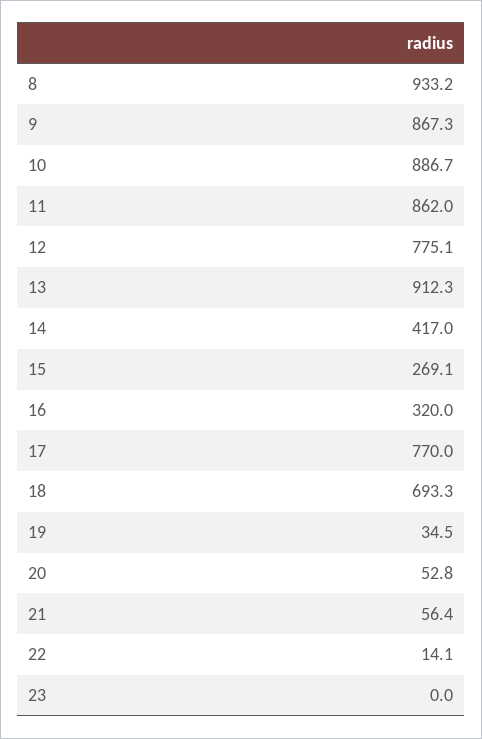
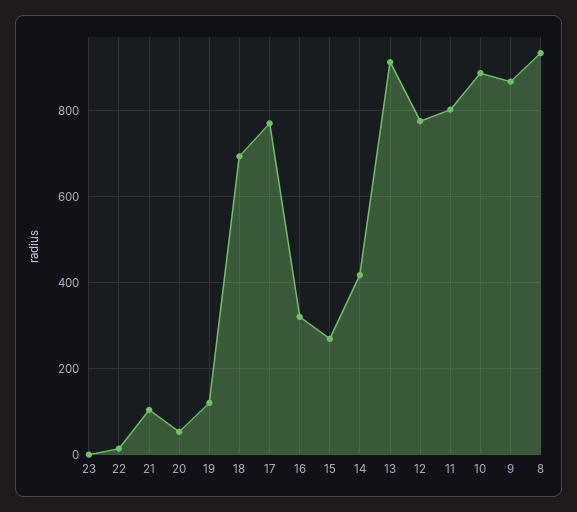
11: 862 -> 800
19: 34.5 -> 120
21: 56.4 -> 100

